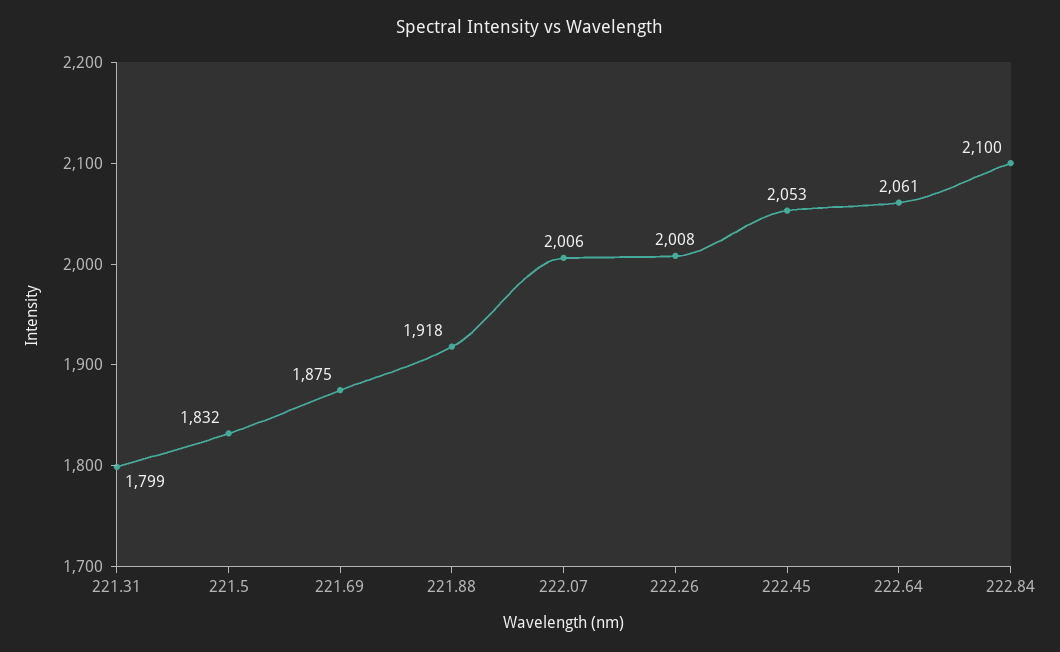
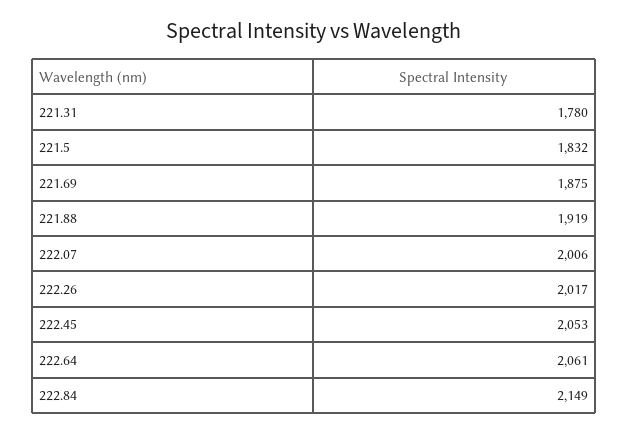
221.31: 1799 -> 1780
221.88: 1918 -> 1919
222.26: 2008 -> 2017
222.84: 2100 -> 2149

